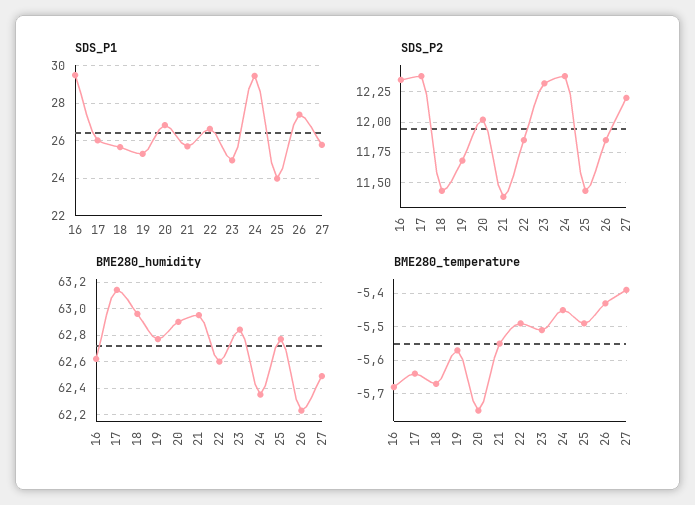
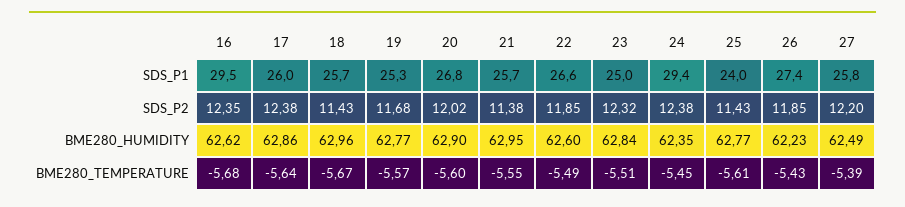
BME280_humidity, 17: 63.15 -> 62.86
BME280_temperature, 20: -5.75 -> -5.6
BME280_temperature, 25: -5.5 -> -5.61

